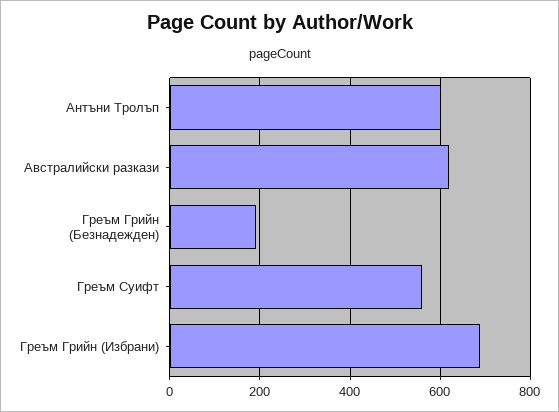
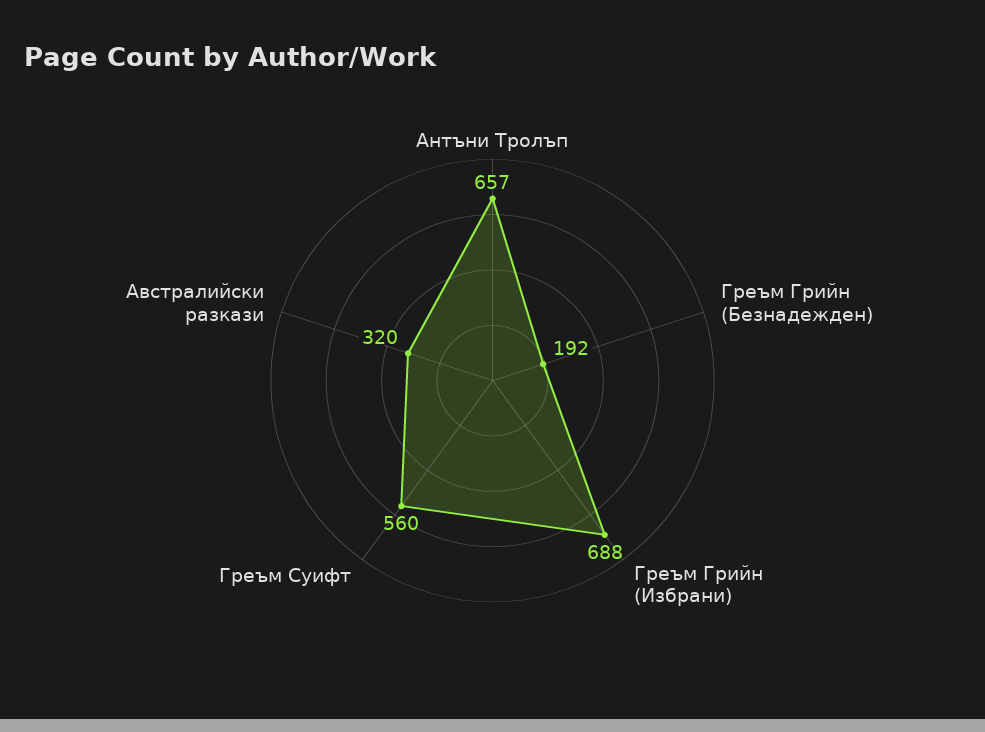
Антъни Тролъп: 600 -> 657
Австралийски разкази: 620 -> 320

